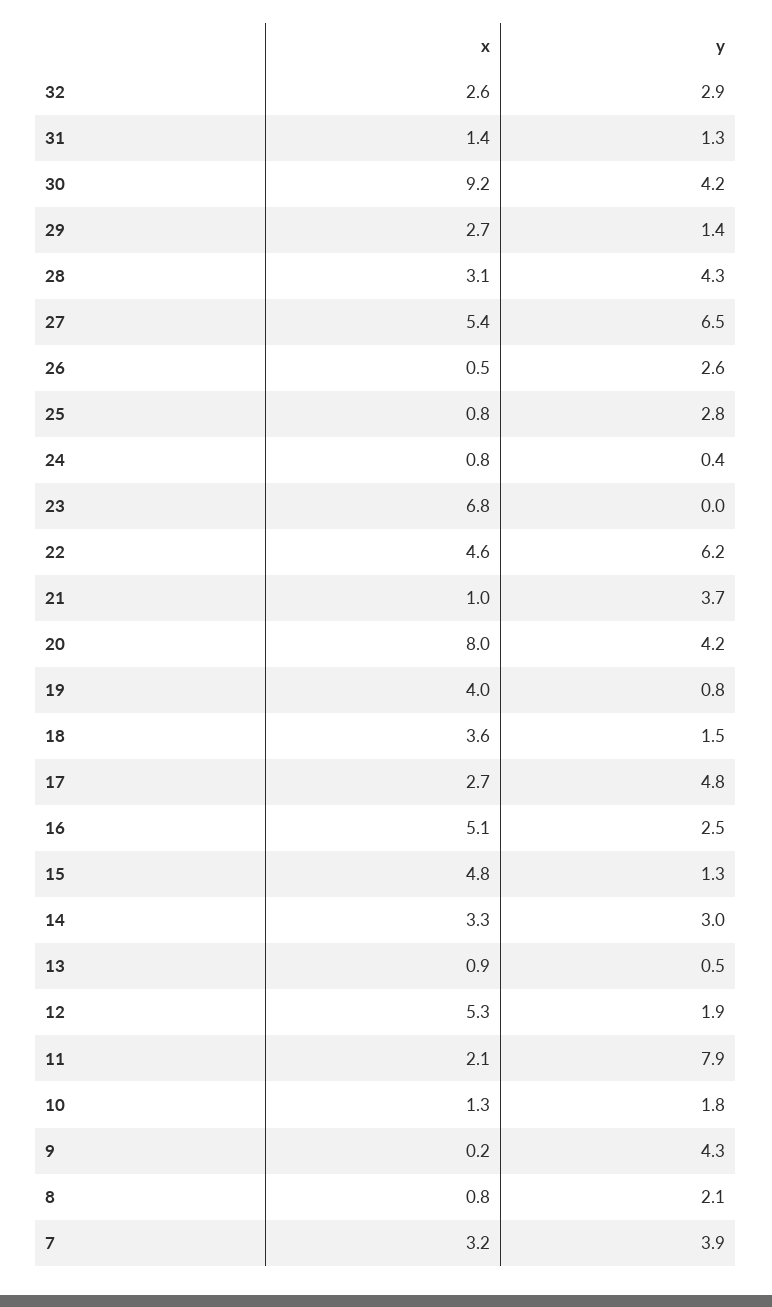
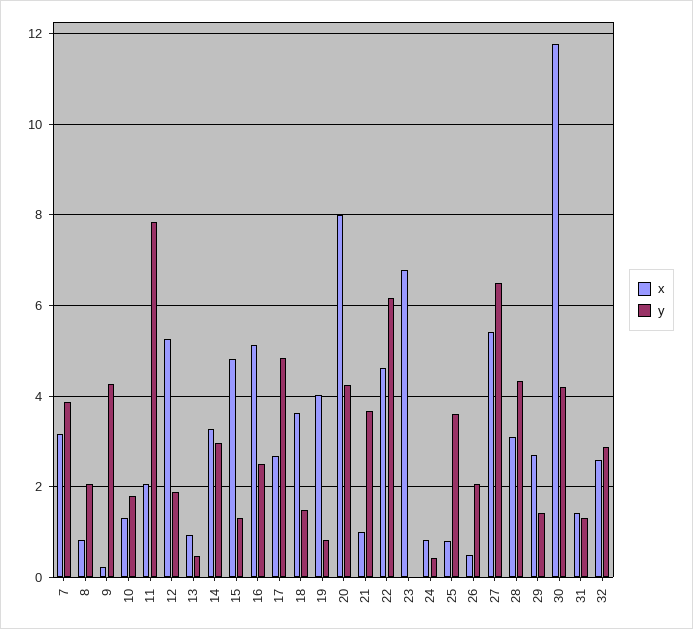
x, 30: 9.2 -> 11.8
y, 26: 2.6 -> 2
y, 25: 2.8 -> 3.6

